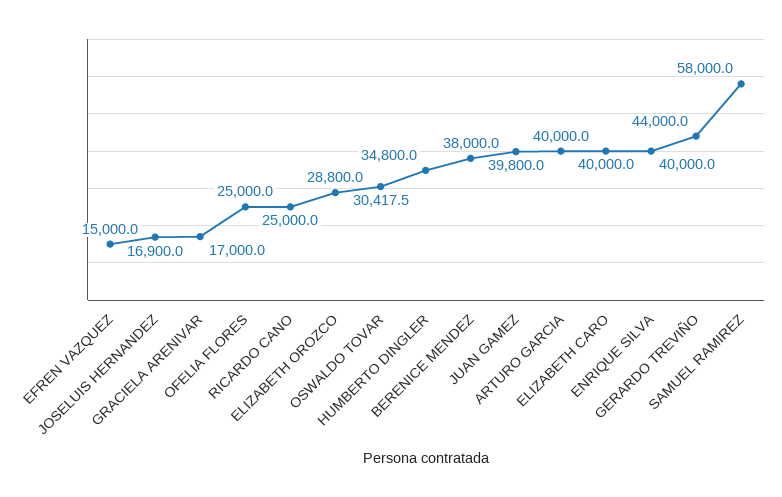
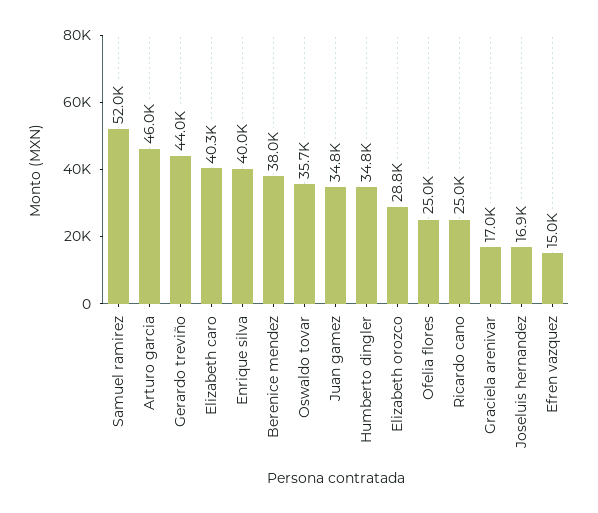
OSWALDO TOVAR: 30417.5 -> 35700
JUAN GAMEZ: 39800 -> 34800
ARTURO GARCIA: 40000 -> 46000
ELIZABETH CARO: 40000 -> 40300
SAMUEL RAMIREZ: 58000 -> 52000

